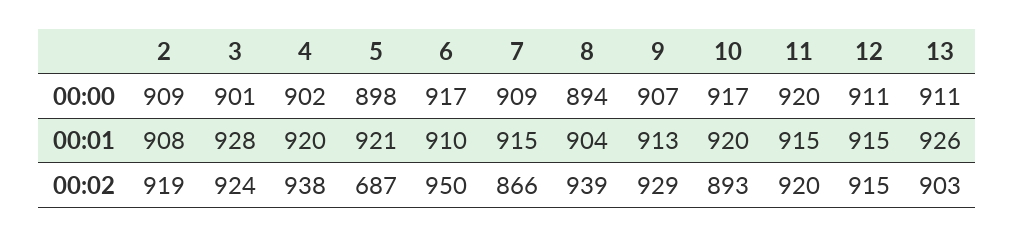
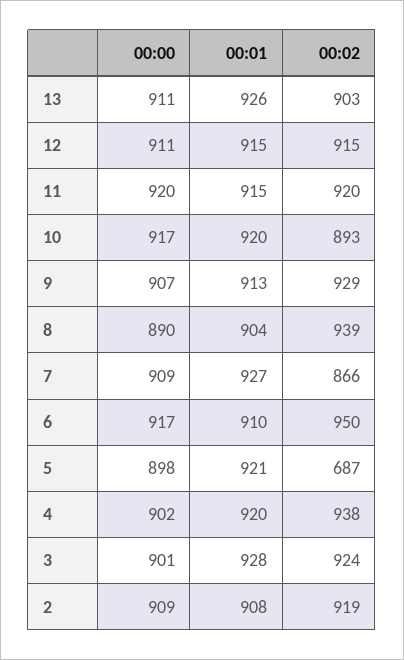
8, 00:00: 894 -> 890
7, 00:01: 915 -> 927

